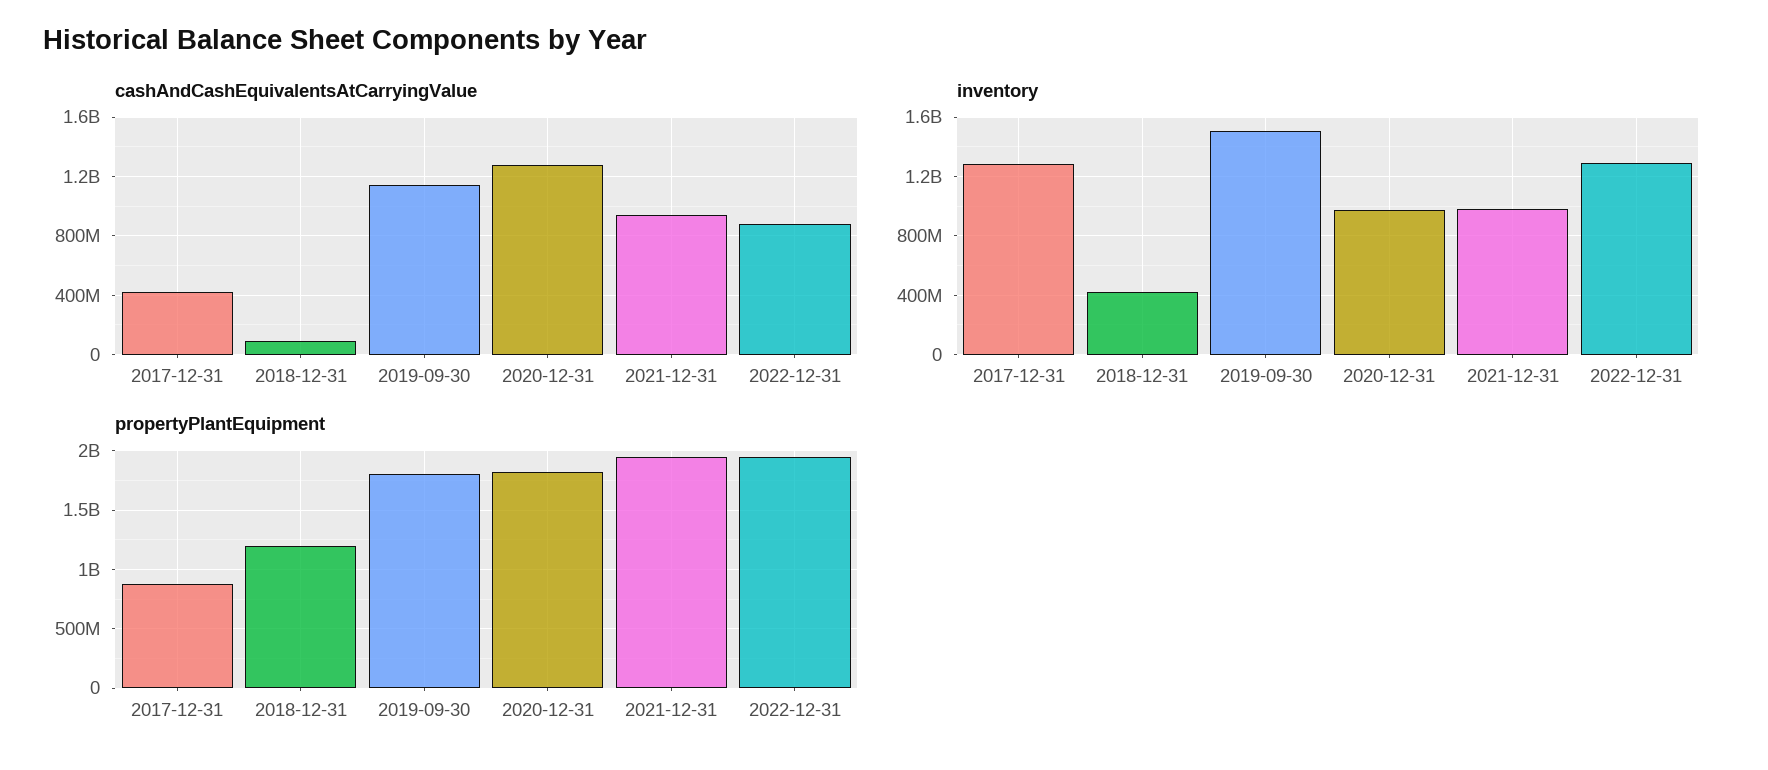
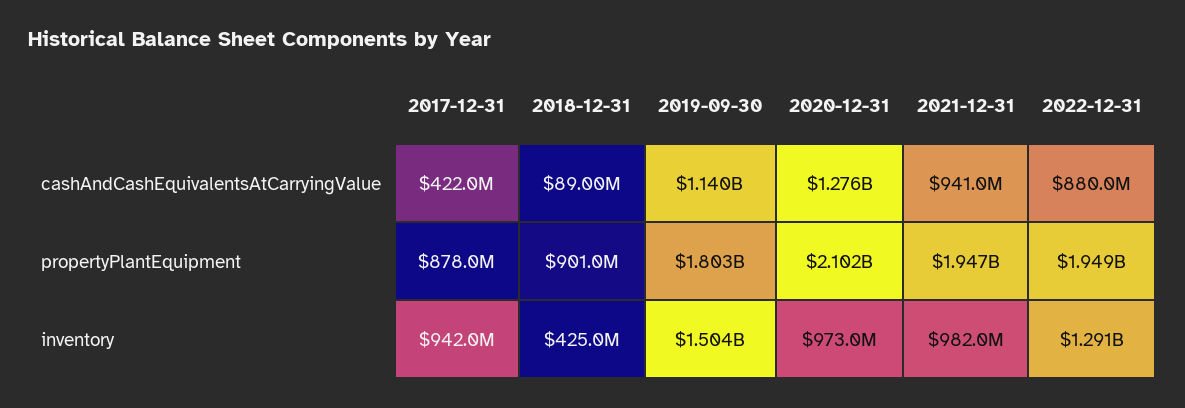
inventory, 2017-12-31: 1300000000 -> 942000000
propertyPlantEquipment, 2018-12-31: 1200000000 -> 901000000
propertyPlantEquipment, 2020-12-31: 1800000000 -> 2102000000

